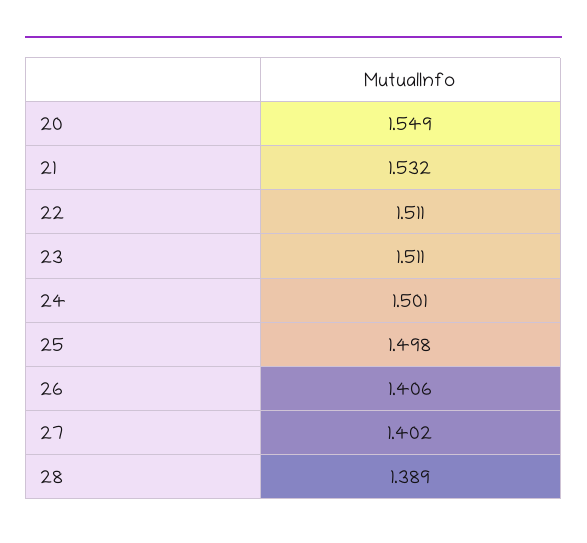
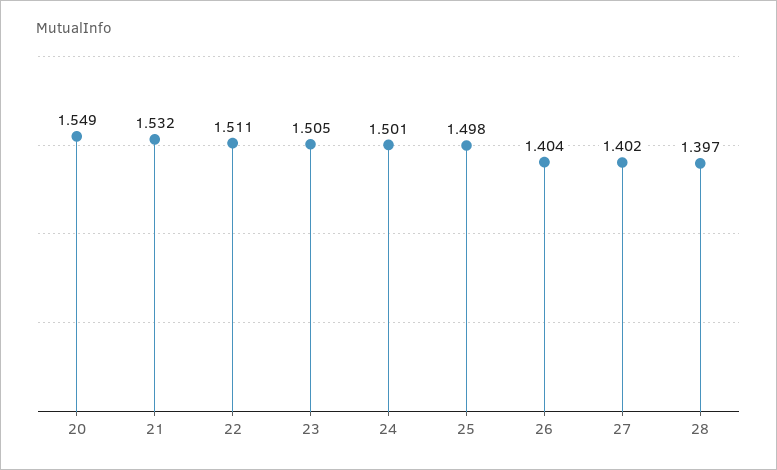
23: 1.511 -> 1.505
26: 1.406 -> 1.404
28: 1.389 -> 1.397

